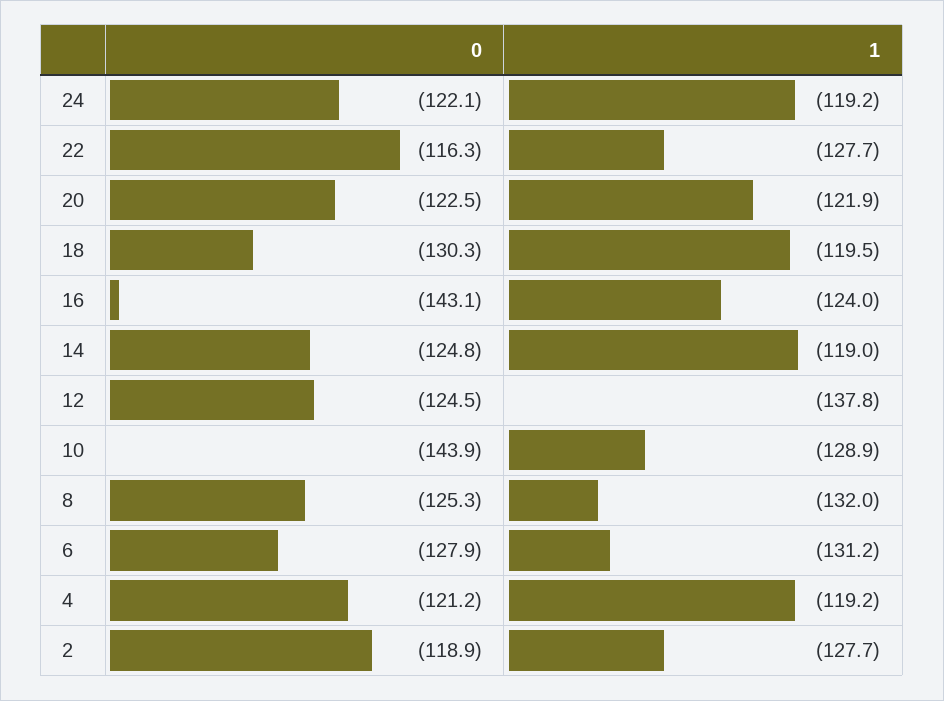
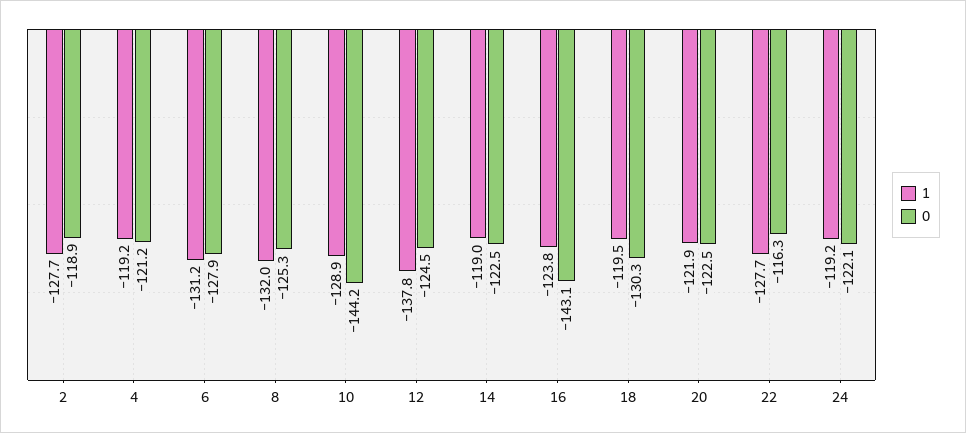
1, 16: -124 -> -123.8
0, 14: -124.8 -> -122.5
0, 10: -143.9 -> -144.2

